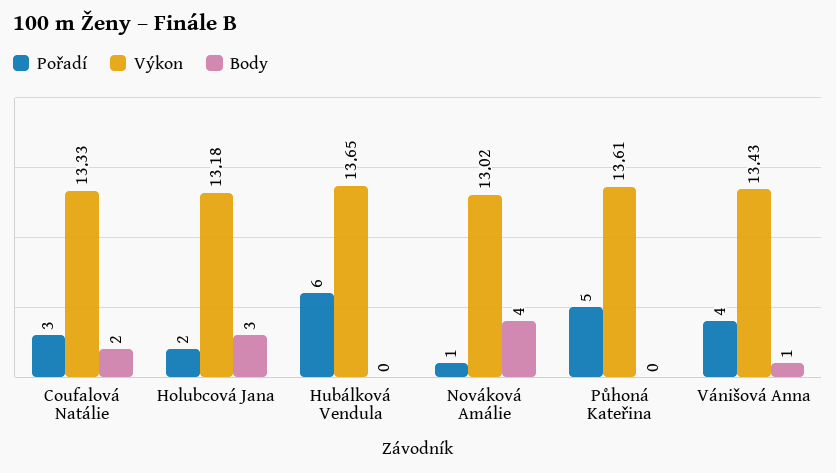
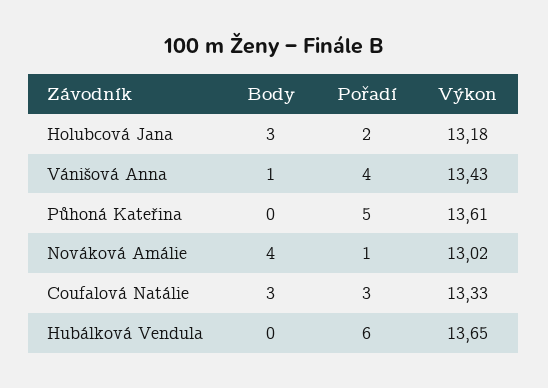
Body, Coufalová Natálie: 2 -> 3

